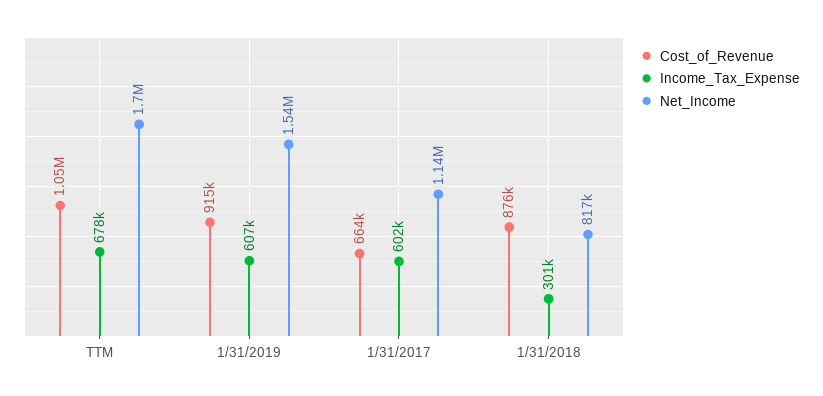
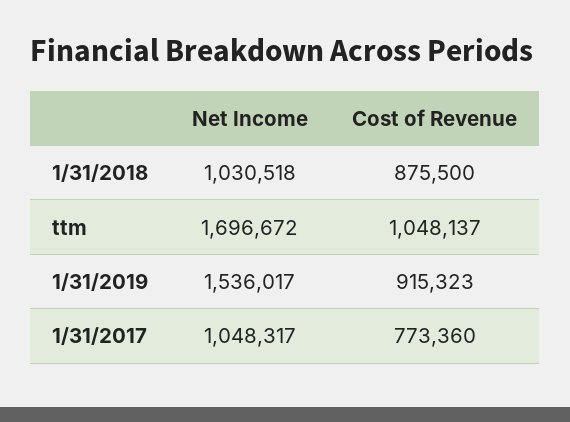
Income_Tax_Expense, TTM: 678000 -> none
Income_Tax_Expense, 1/31/2019: 607000 -> none
Cost_of_Revenue, 1/31/2017: 664000 -> 773360
Income_Tax_Expense, 1/31/2017: 602000 -> none
Net_Income, 1/31/2017: 1140000 -> 1048317
Income_Tax_Expense, 1/31/2018: 301000 -> none
Net_Income, 1/31/2018: 817000 -> 1030518

